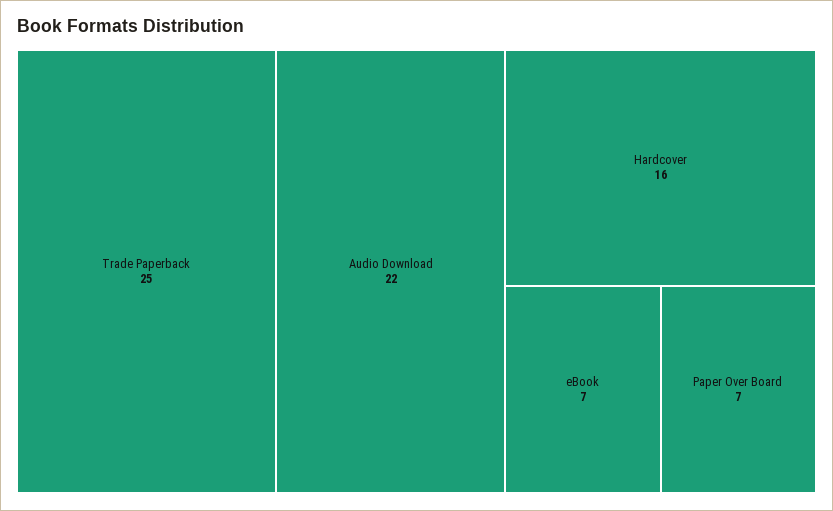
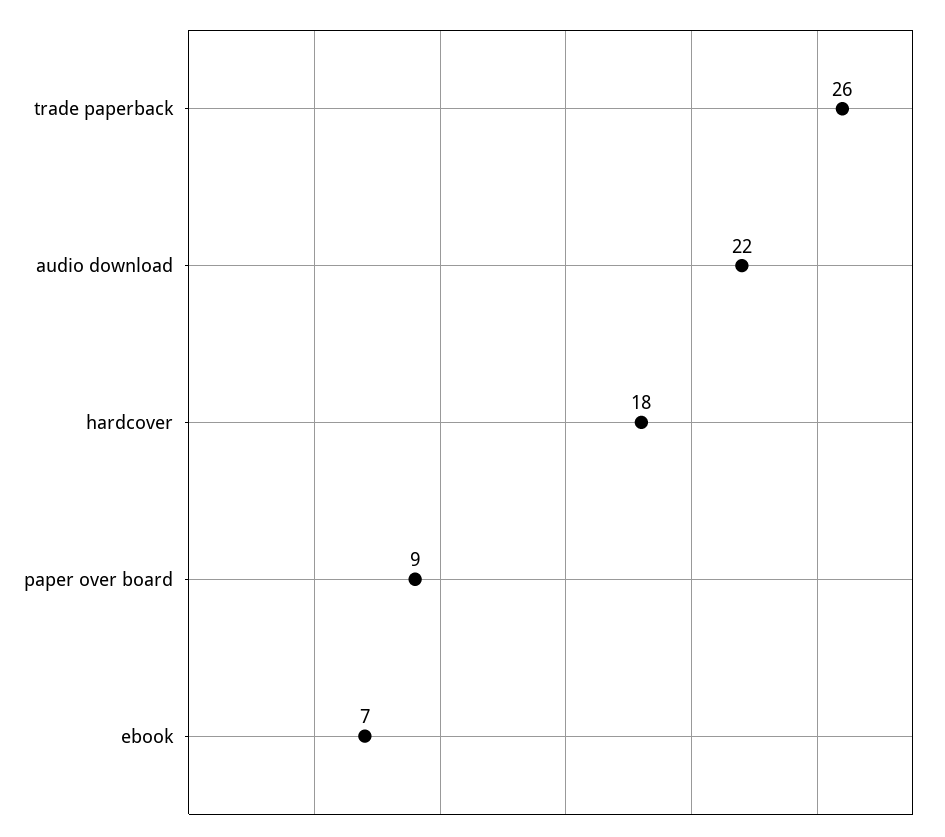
Trade Paperback: 25 -> 26
Hardcover: 16 -> 18
Paper Over Board: 7 -> 9

